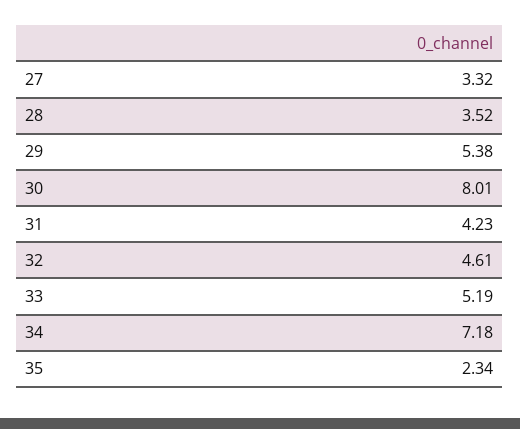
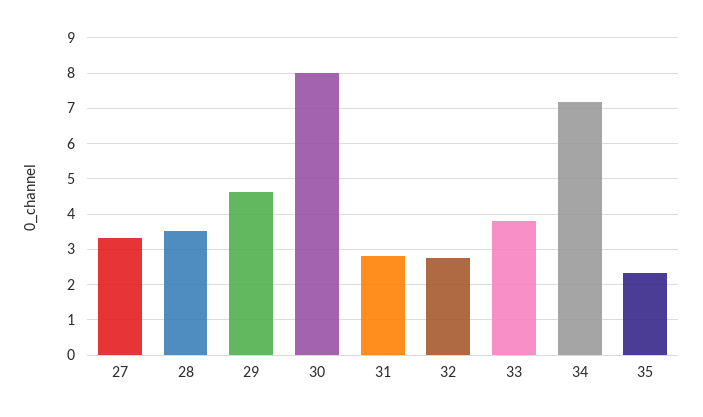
29: 5.38 -> 4.6
31: 4.23 -> 2.8
32: 4.61 -> 2.8
33: 5.19 -> 3.8

